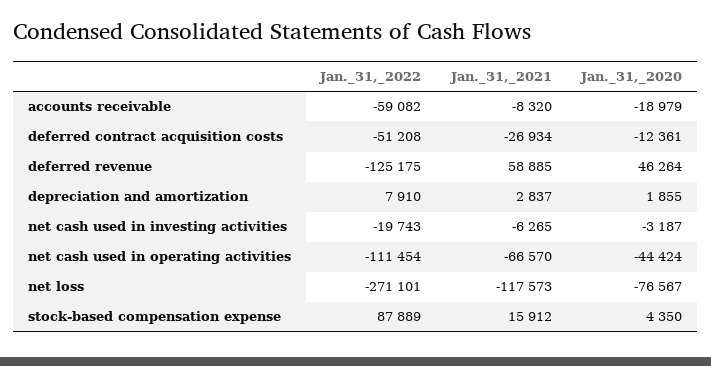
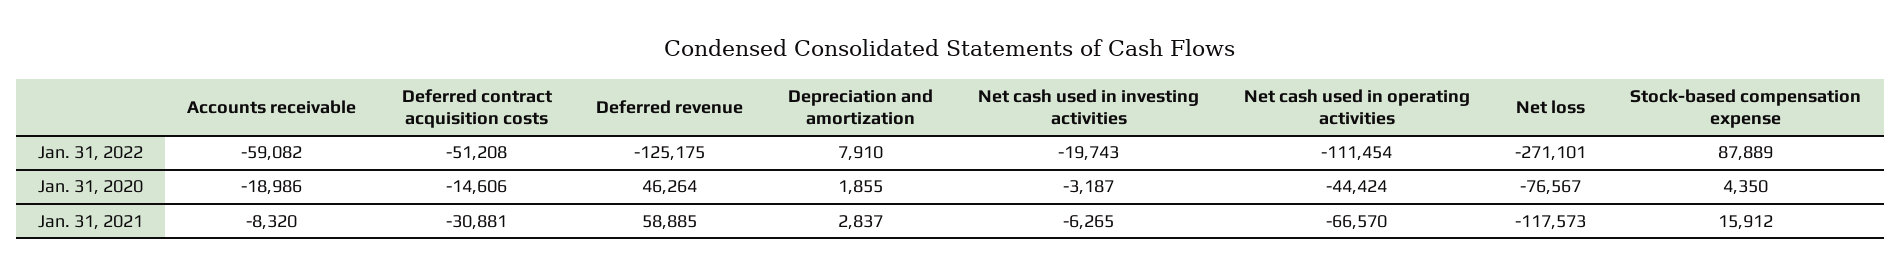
Jan._31,_2020, accounts receivable: -18979 -> -18986
Jan._31,_2021, deferred contract acquisition costs: -26934 -> -30881
Jan._31,_2020, deferred contract acquisition costs: -12361 -> -14606

